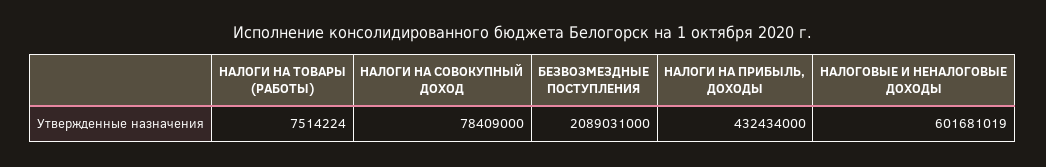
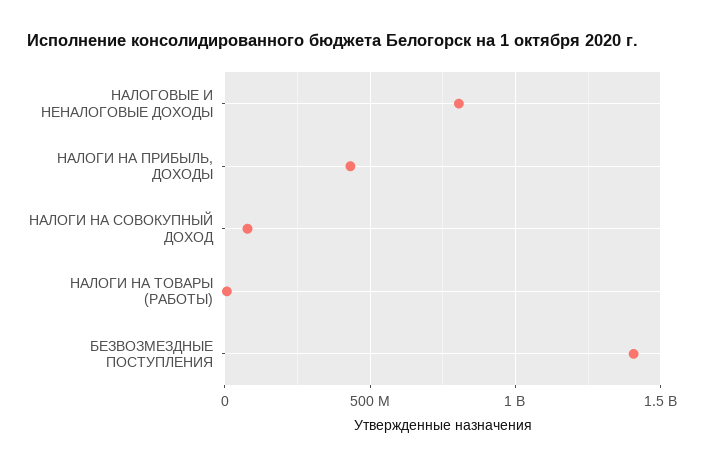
БЕЗВОЗМЕЗДНЫЕ ПОСТУПЛЕНИЯ: 2089031000 -> 1400000000
НАЛОГОВЫЕ И НЕНАЛОГОВЫЕ ДОХОДЫ: 601681019 -> 800000000

